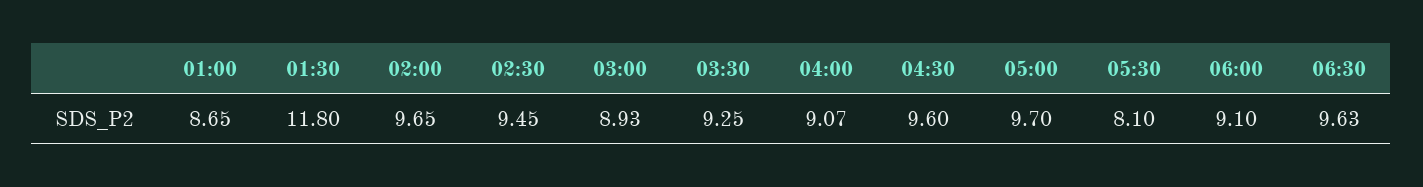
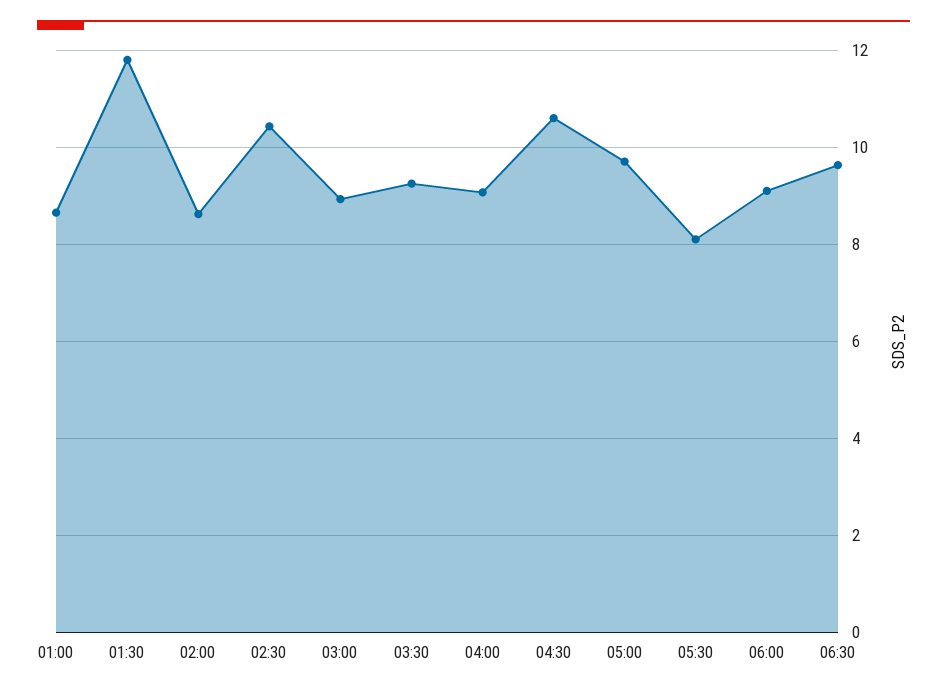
02:00: 9.65 -> 8.6
02:30: 9.45 -> 10.4
04:30: 9.6 -> 10.6

